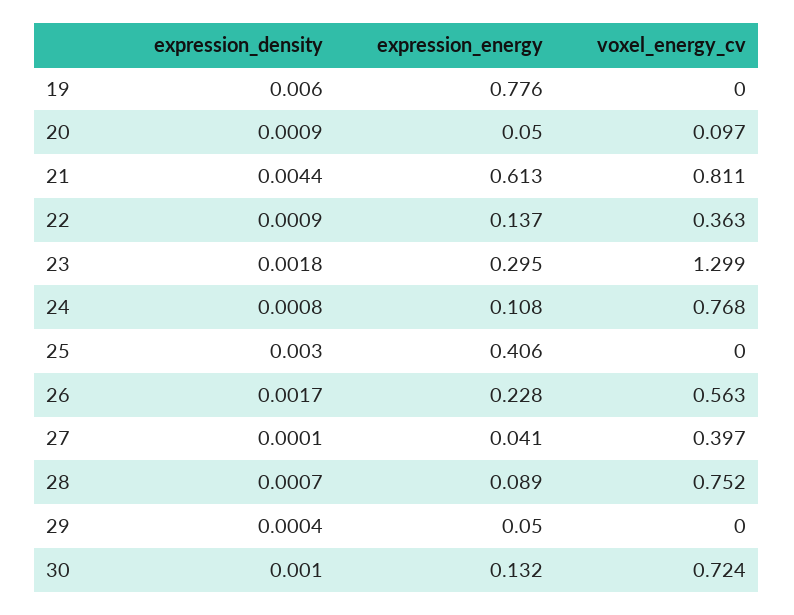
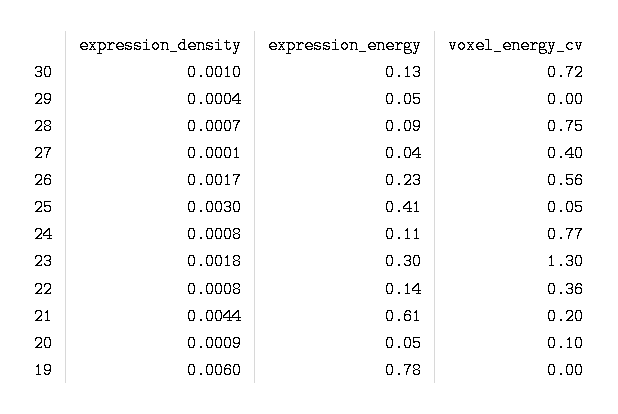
voxel_energy_cv, 21: 0.811 -> 0.2
expression_density, 22: 0.0009 -> 0.0008
voxel_energy_cv, 25: 0 -> 0.05

